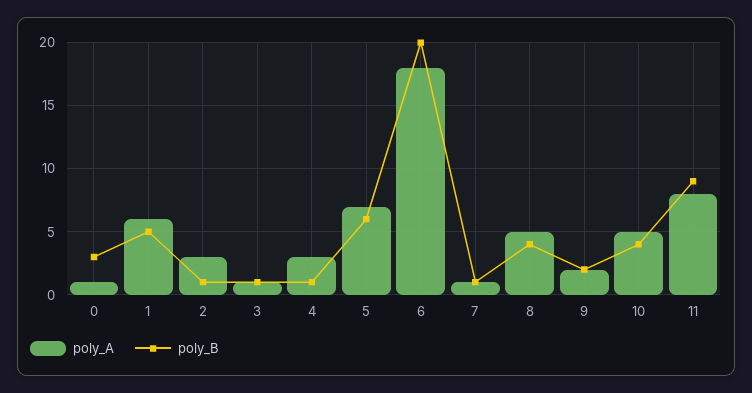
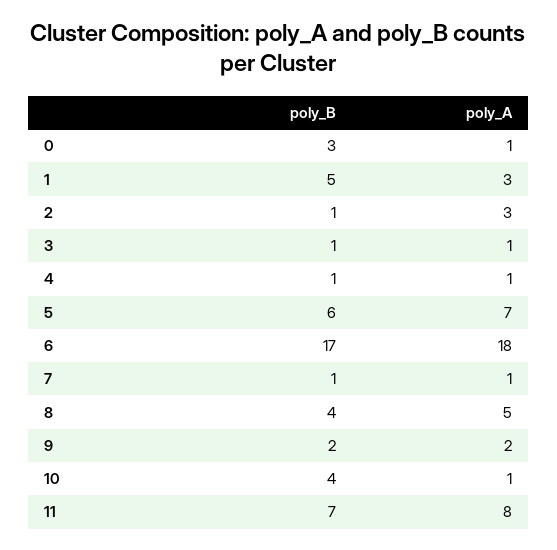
poly_A, 1: 6 -> 3
poly_A, 4: 3 -> 1
poly_B, 6: 20 -> 17
poly_A, 10: 5 -> 1
poly_B, 11: 9 -> 7

